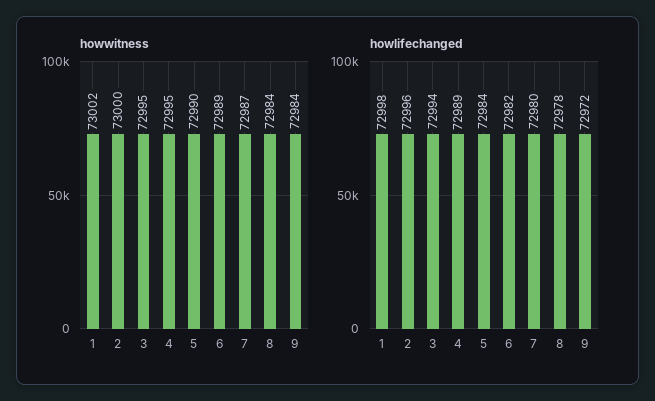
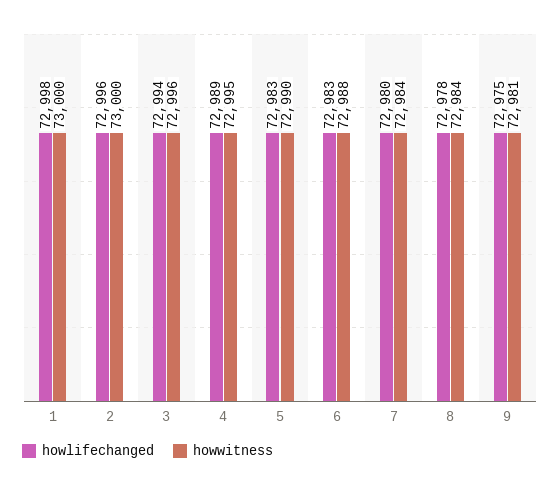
howwitness, 1: 73002 -> 73000
howwitness, 3: 72995 -> 72996
howwitness, 6: 72989 -> 72988
howwitness, 7: 72987 -> 72984
howwitness, 9: 72984 -> 72981
howlifechanged, 5: 72984 -> 72983
howlifechanged, 6: 72982 -> 72983
howlifechanged, 9: 72972 -> 72975

